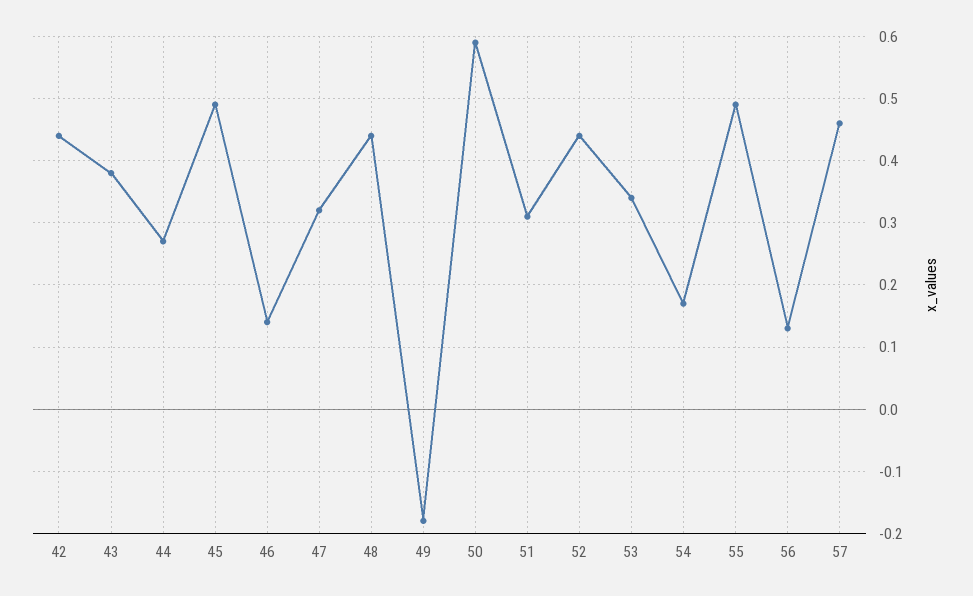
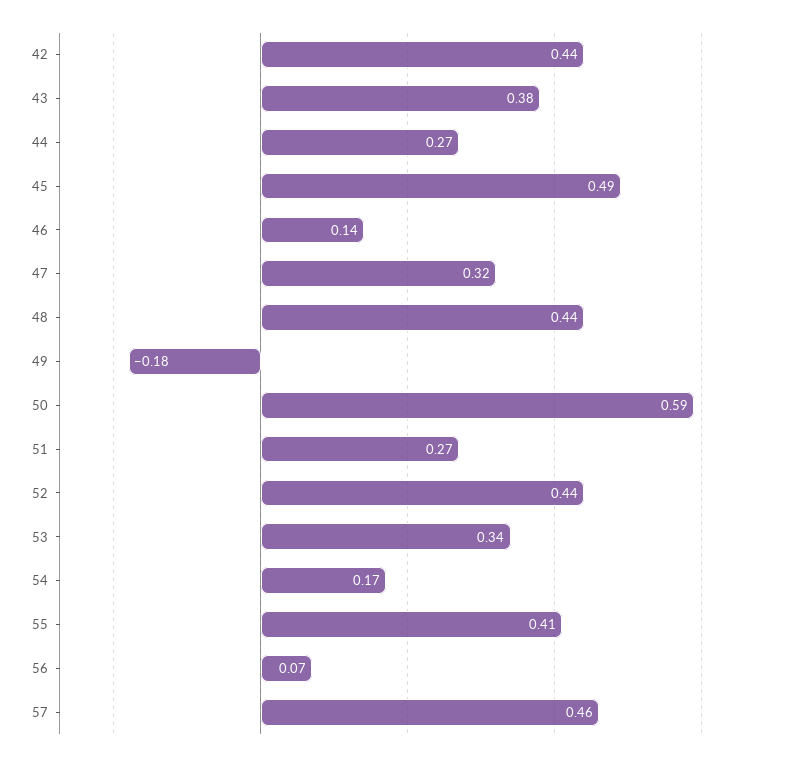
51: 0.31 -> 0.27
55: 0.49 -> 0.41
56: 0.13 -> 0.07

